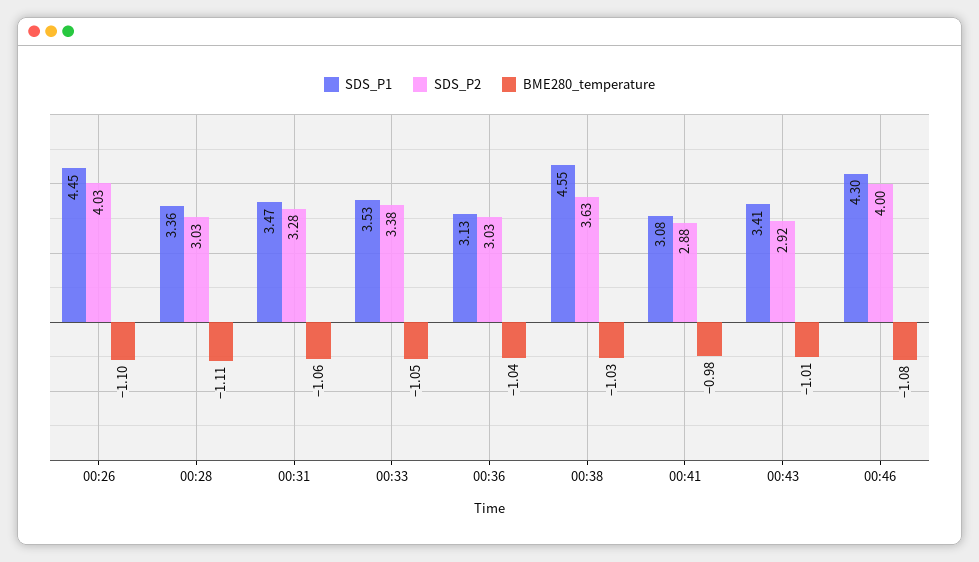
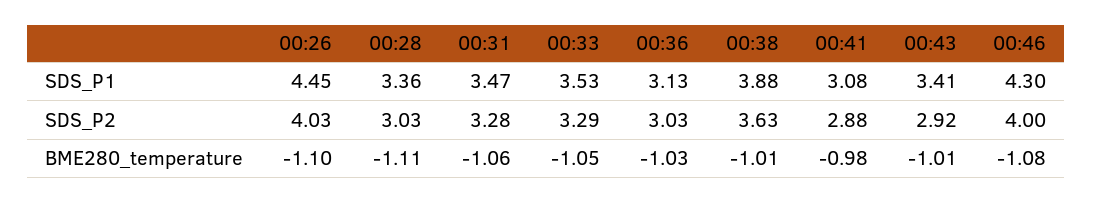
SDS_P2, 00:33: 3.38 -> 3.29
BME280_temperature, 00:36: -1.04 -> -1.03
SDS_P1, 00:38: 4.55 -> 3.88
BME280_temperature, 00:38: -1.03 -> -1.01

